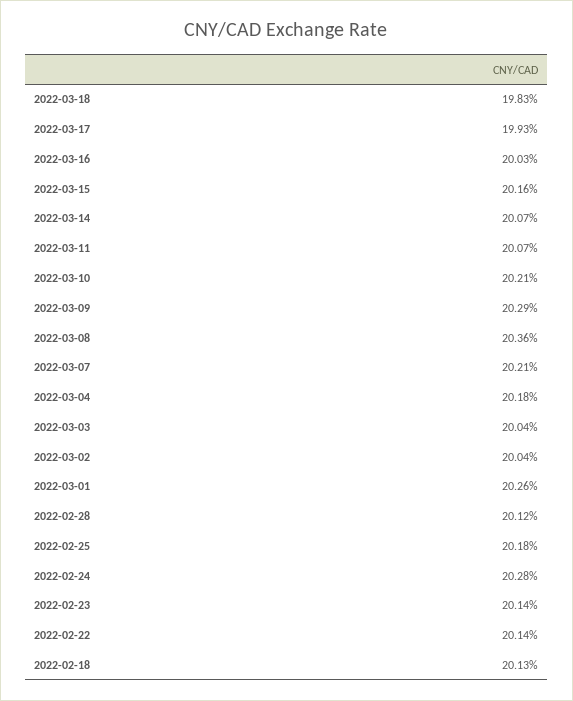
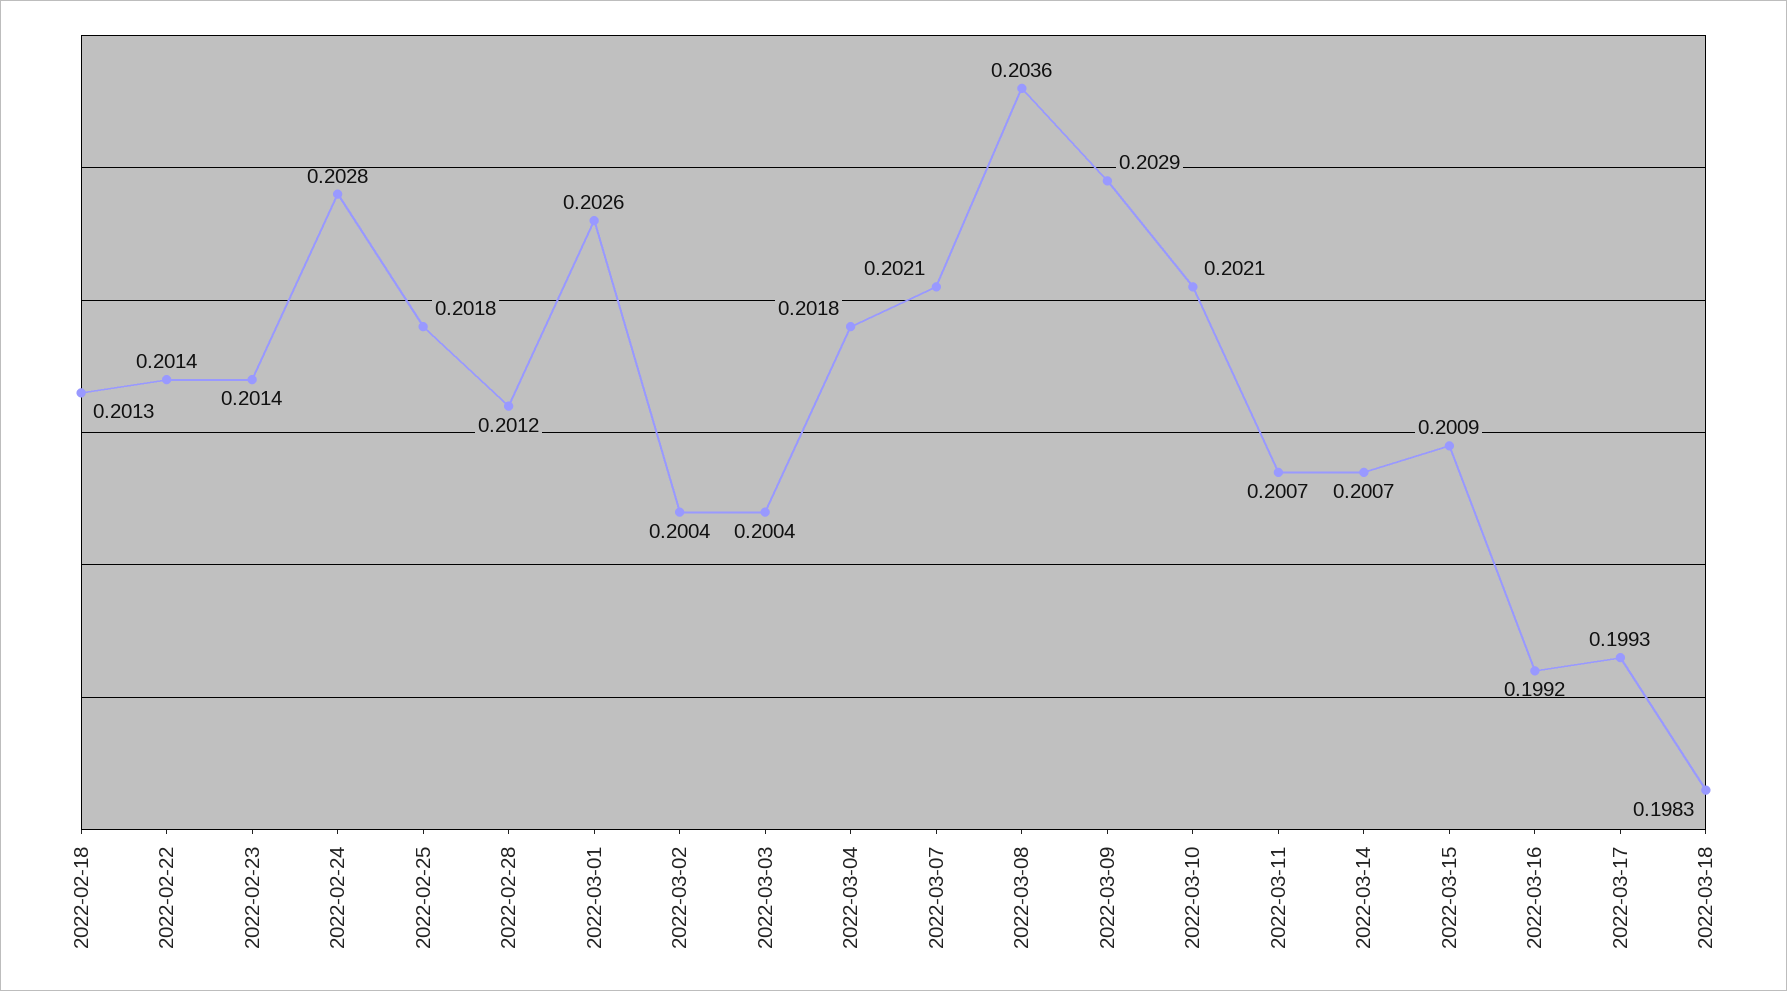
2022-03-16: 0.2003 -> 0.1992
2022-03-15: 0.2016 -> 0.2009

